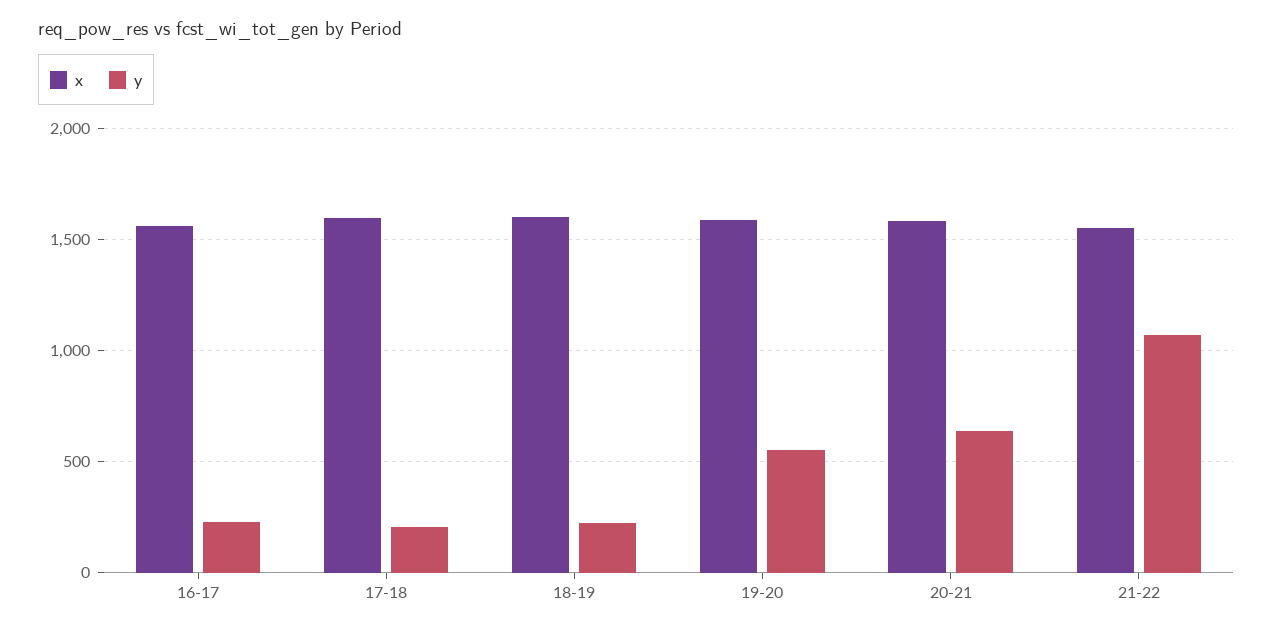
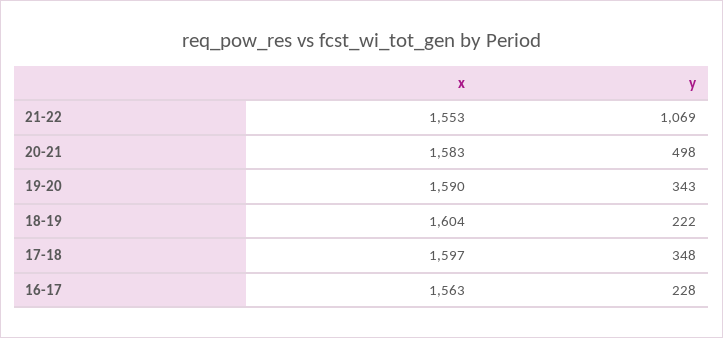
y, 17-18: 200 -> 348
y, 19-20: 550 -> 343
y, 20-21: 650 -> 498

